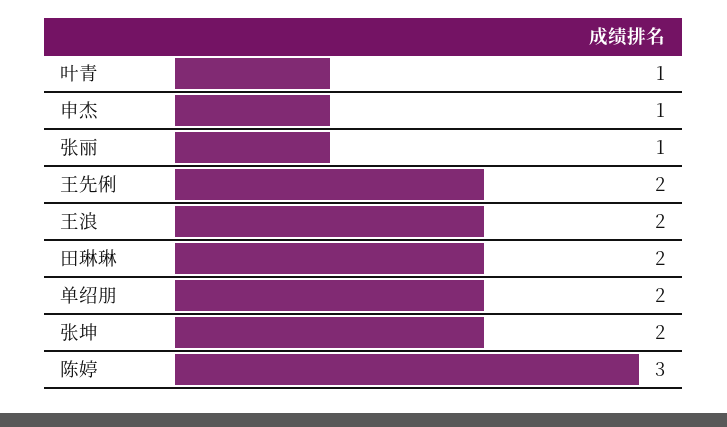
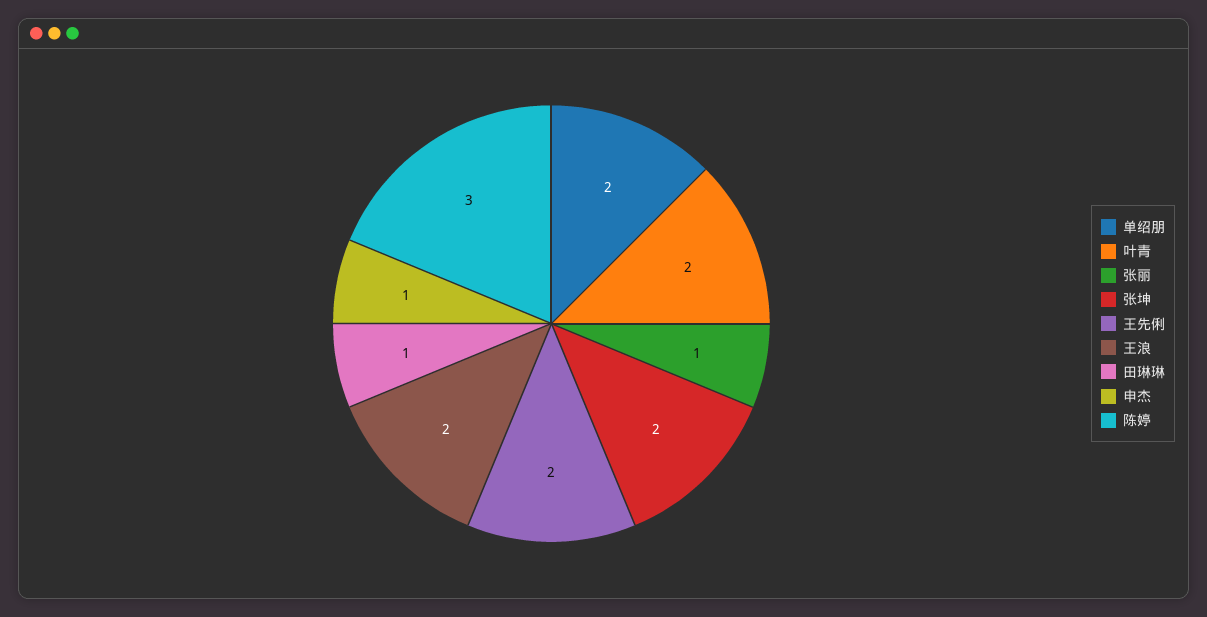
叶青: 1 -> 2
田琳琳: 2 -> 1

